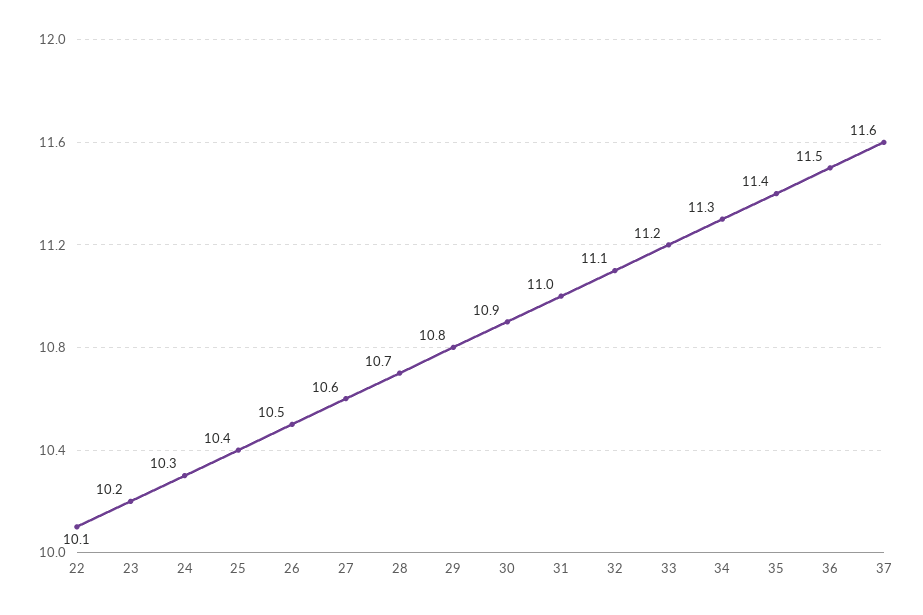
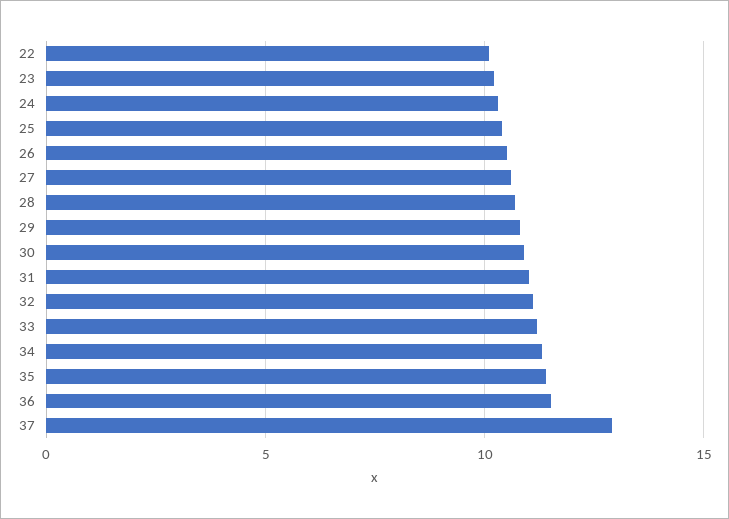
37: 11.6 -> 13

